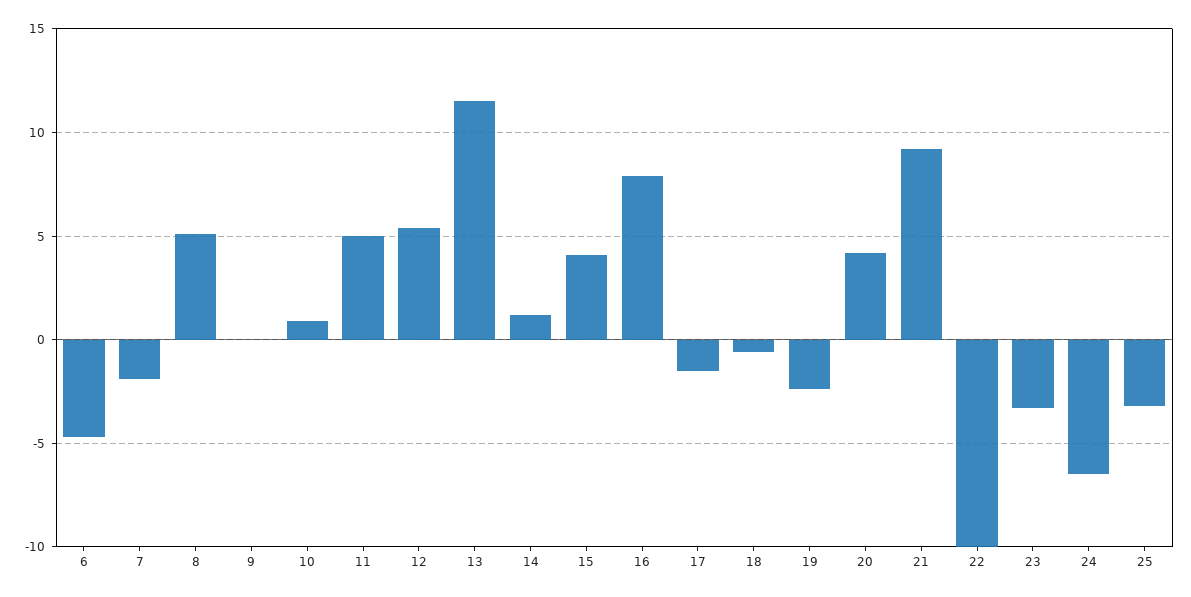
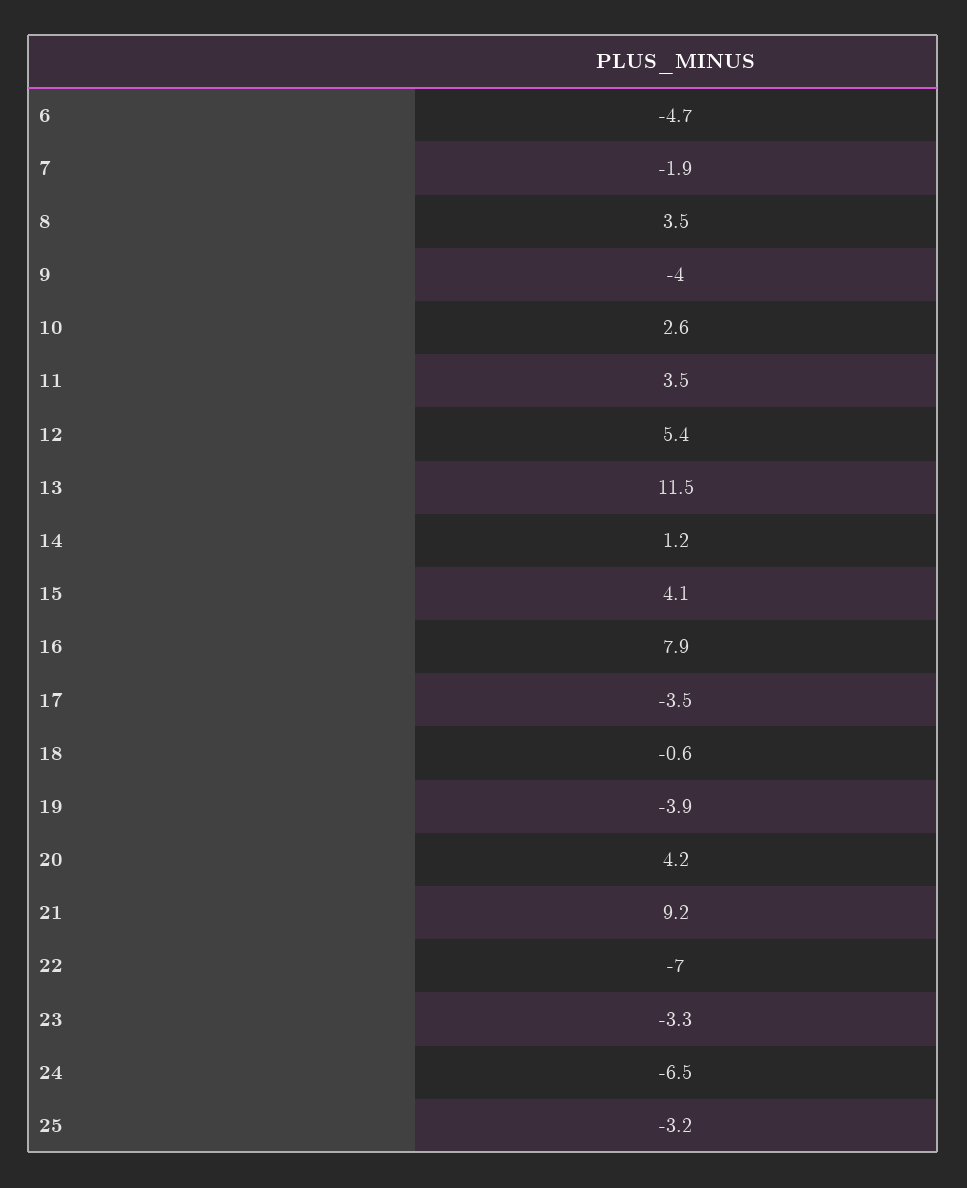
8: 5 -> 3.5
9: 0 -> -4
10: 1 -> 2.6
11: 5 -> 3.5
17: -1.5 -> -3.5
19: -2.5 -> -3.9
22: -10 -> -7

